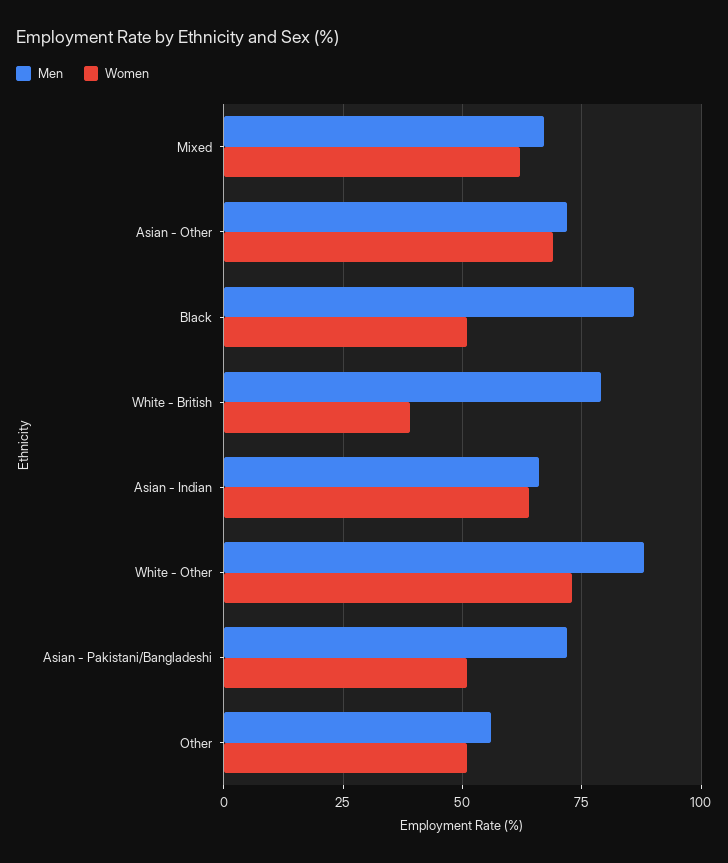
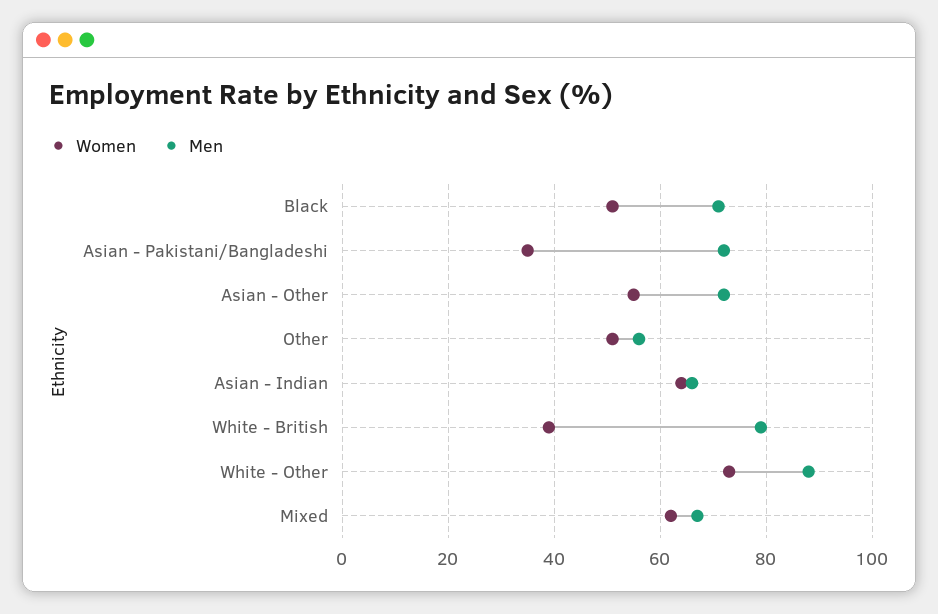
Women, Asian - Other: 70 -> 55
Men, Black: 85 -> 70
Women, Asian - Pakistani/Bangladeshi: 50 -> 35

